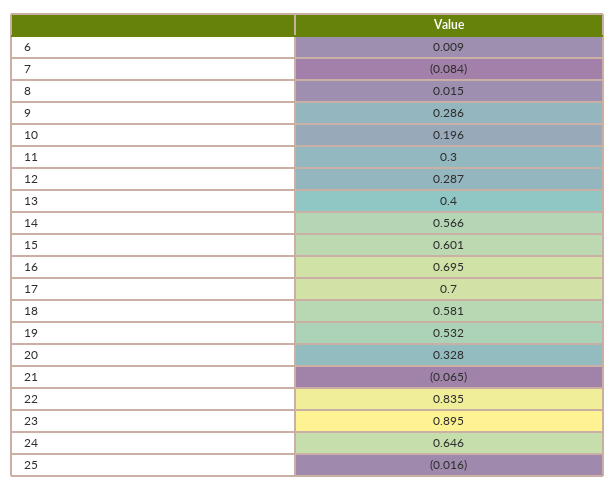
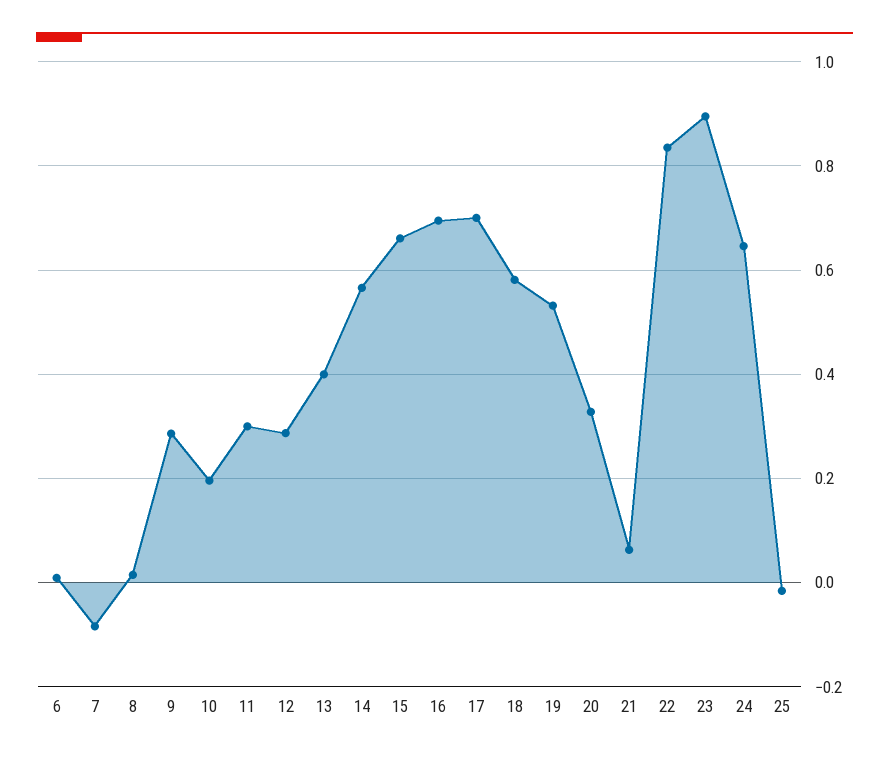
15: 0.601 -> 0.66
21: -0.065 -> 0.06

